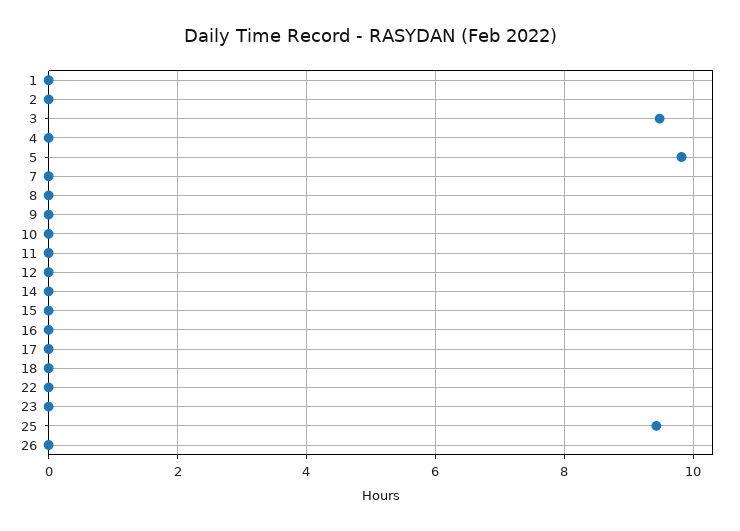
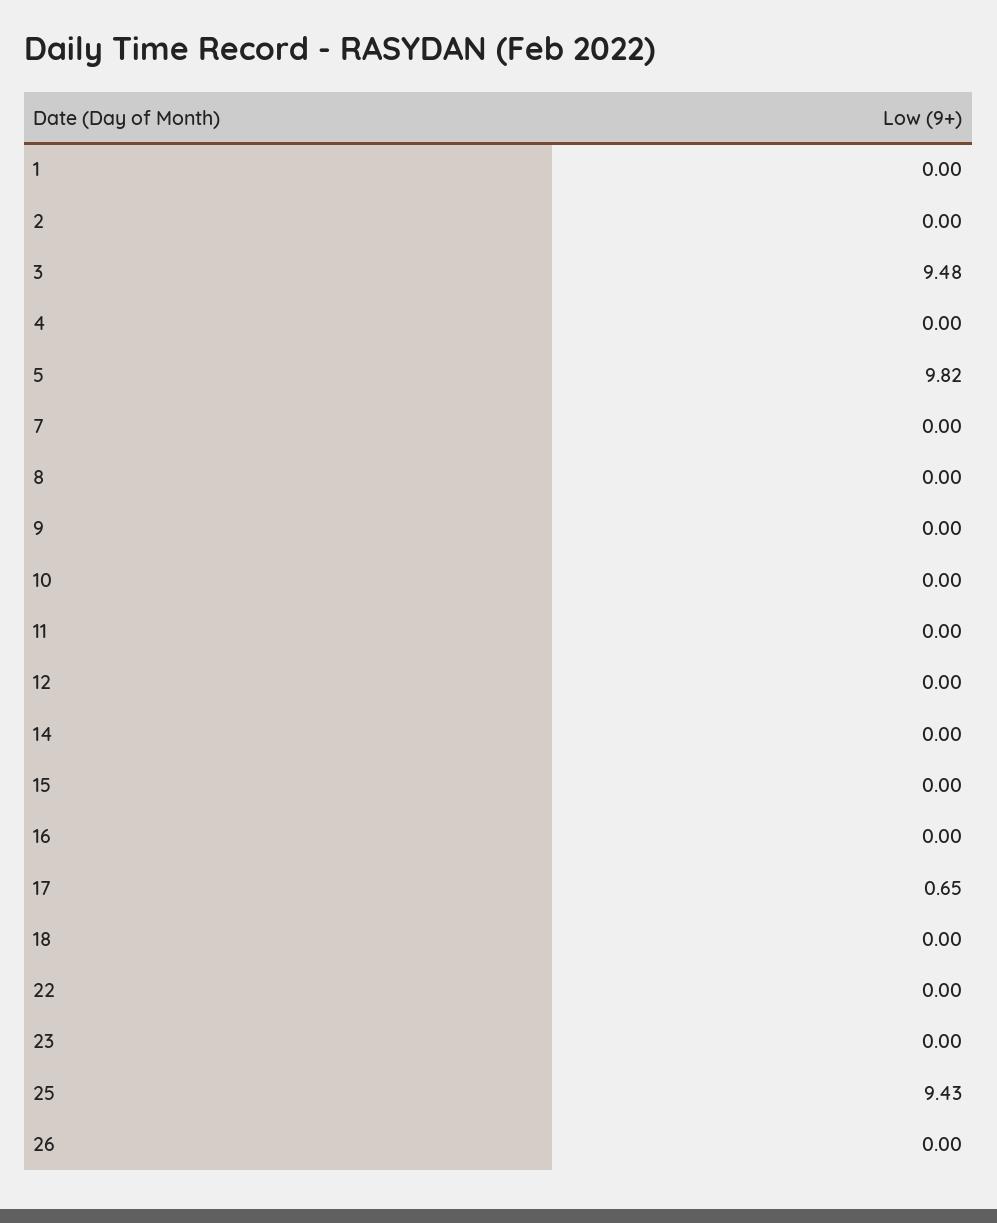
17: 0 -> 0.65

